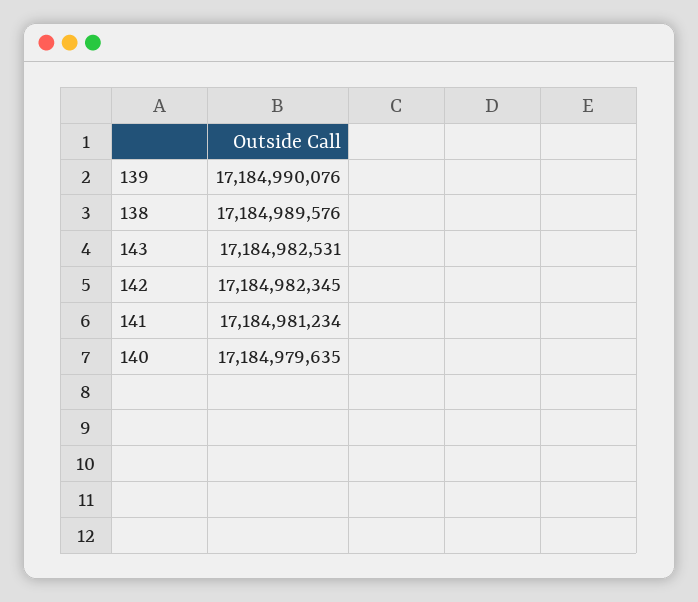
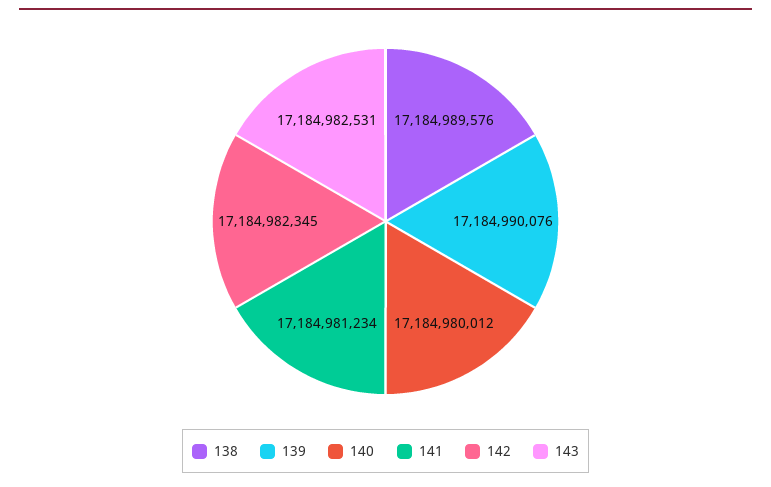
140: 17184979635 -> 17184980012

